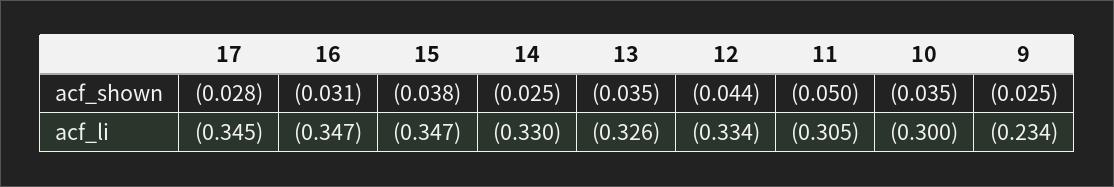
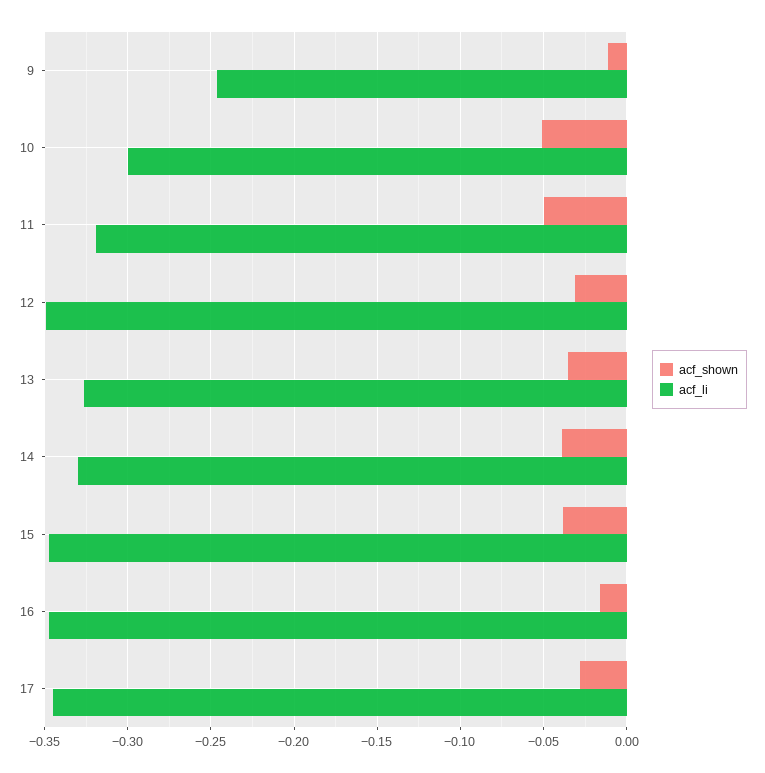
acf_shown, 16: -0.031 -> -0.015
acf_shown, 14: -0.025 -> -0.04
acf_shown, 12: -0.044 -> -0.03
acf_shown, 10: -0.035 -> -0.05
acf_shown, 9: -0.025 -> -0.01
acf_li, 12: -0.334 -> -0.35
acf_li, 11: -0.305 -> -0.32
acf_li, 9: -0.234 -> -0.245

